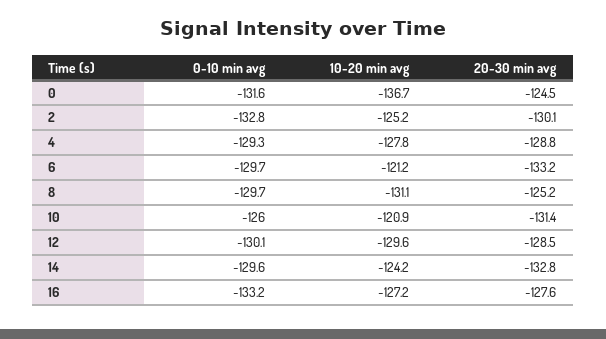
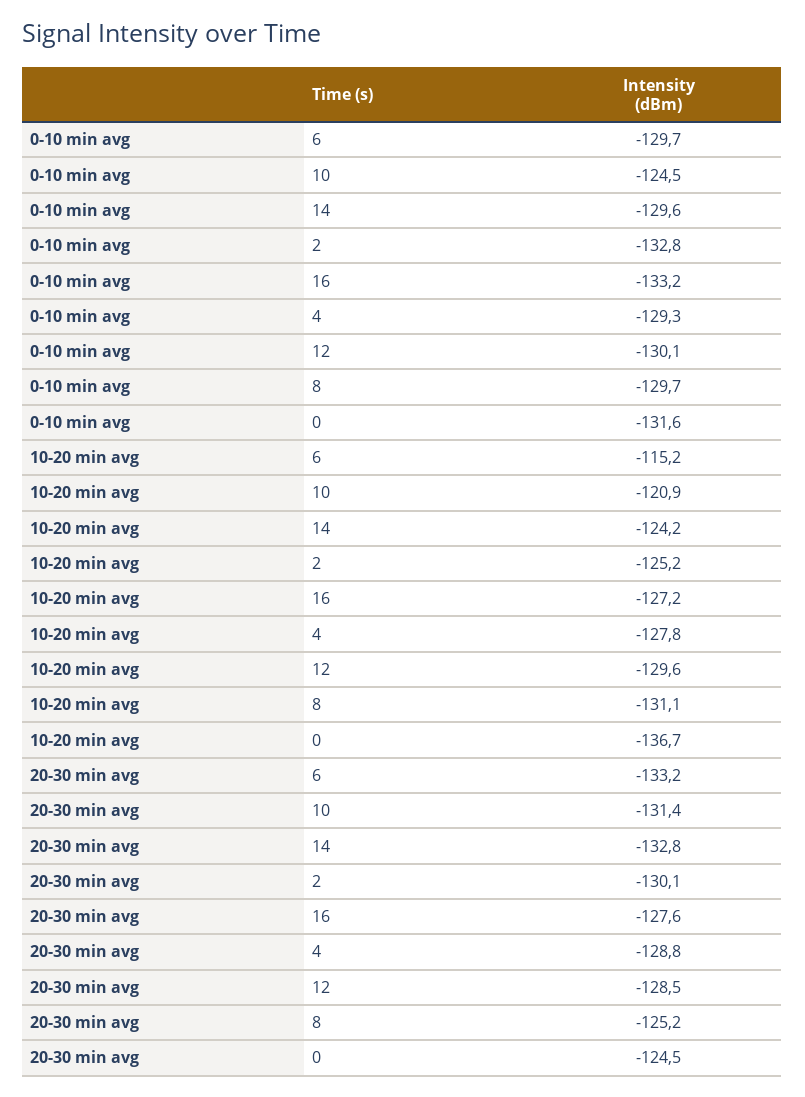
10-20 min avg, 6: -121.2 -> -115.2
0-10 min avg, 10: -126 -> -124.5

